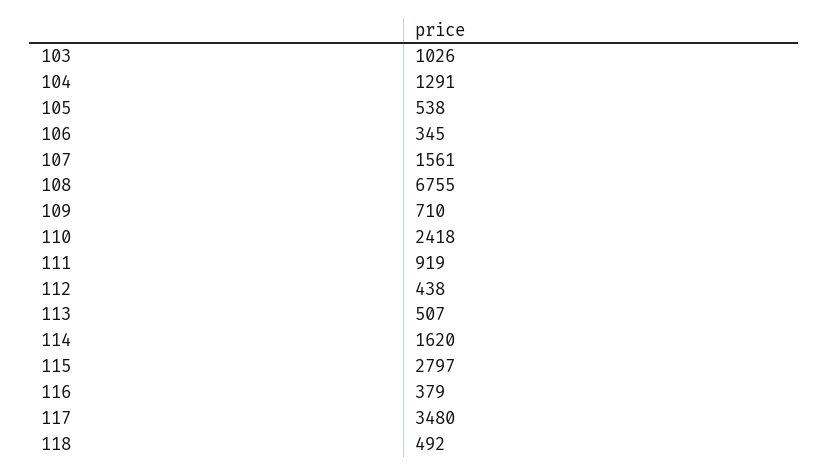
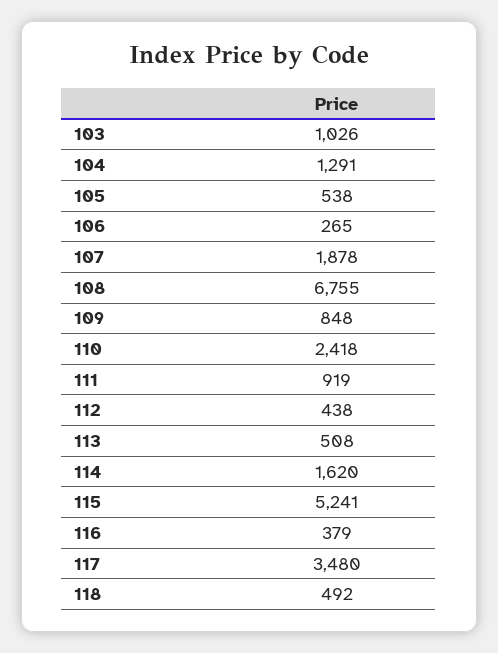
106: 345 -> 265
107: 1561 -> 1878
109: 710 -> 848
113: 507 -> 508
115: 2797 -> 5241

